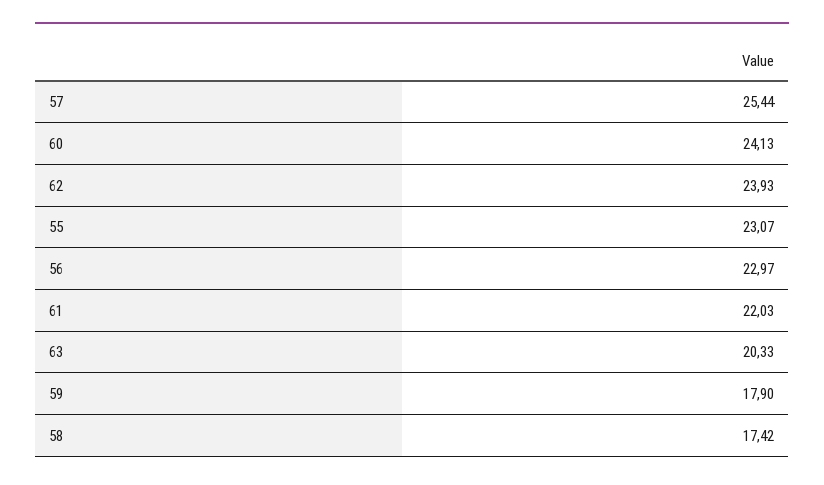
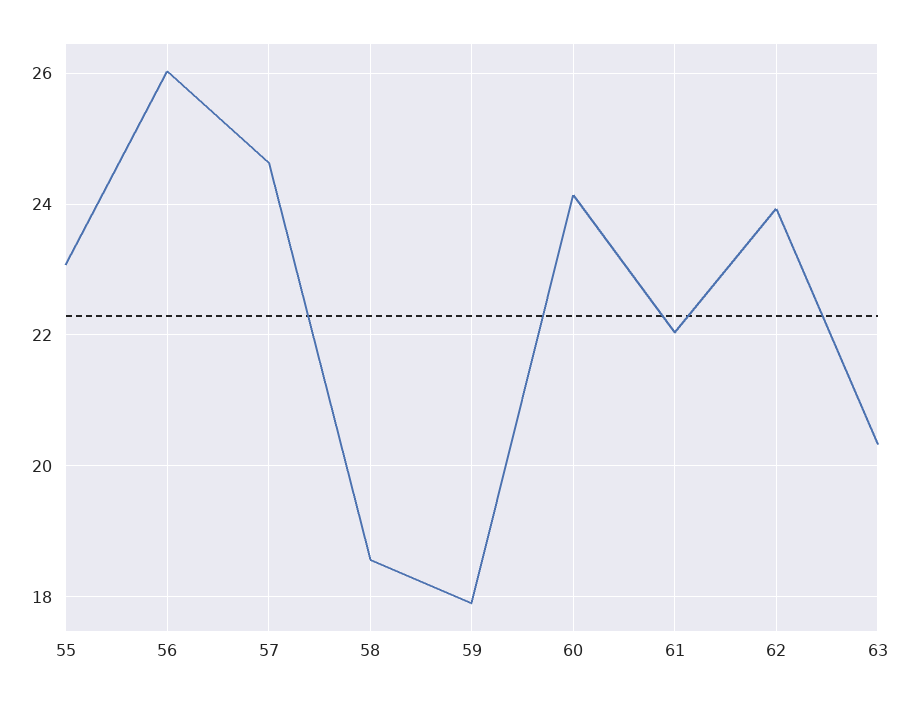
57: 25.44 -> 24.6
56: 22.97 -> 26
58: 17.42 -> 18.6

